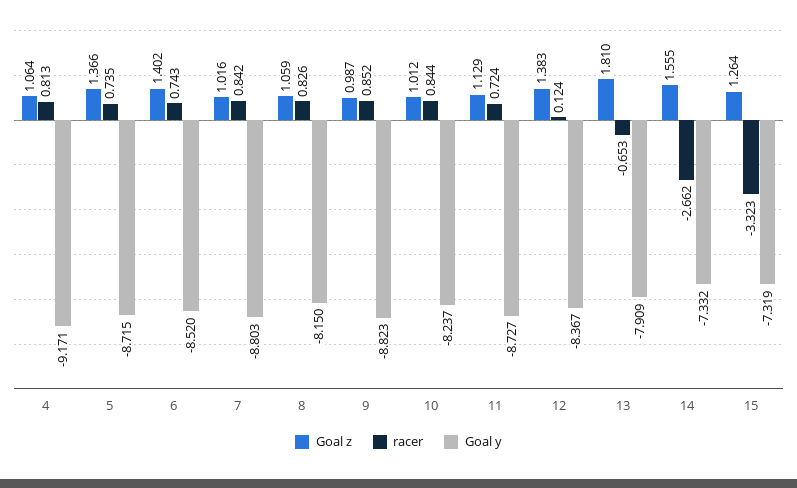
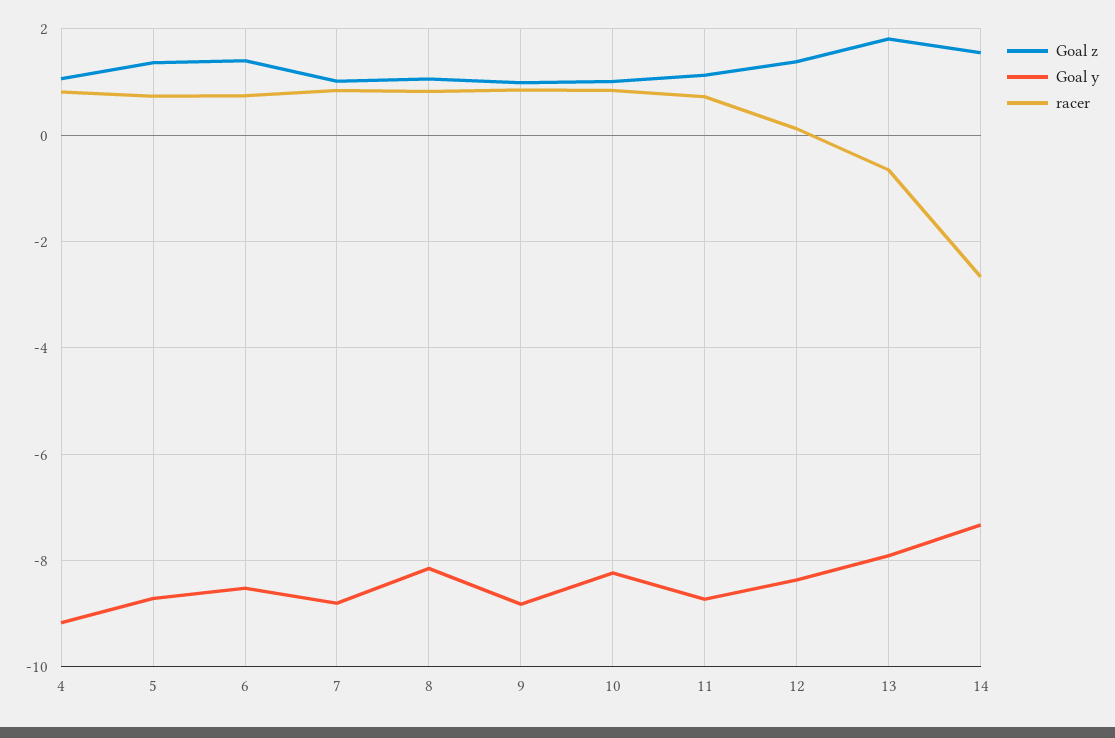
Goal z, 15: 1.264 -> none
racer, 15: -3.323 -> none
Goal y, 15: -7.319 -> none

